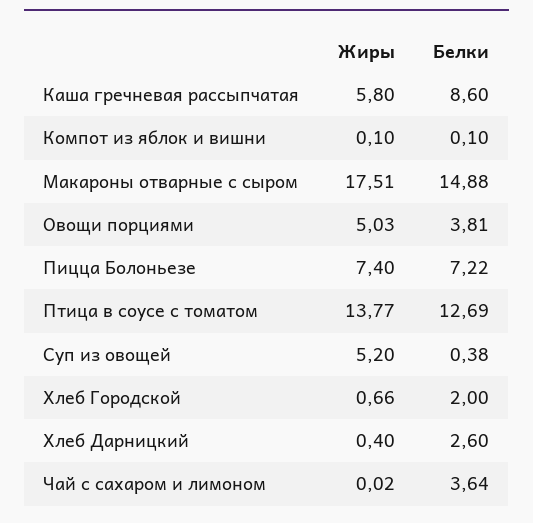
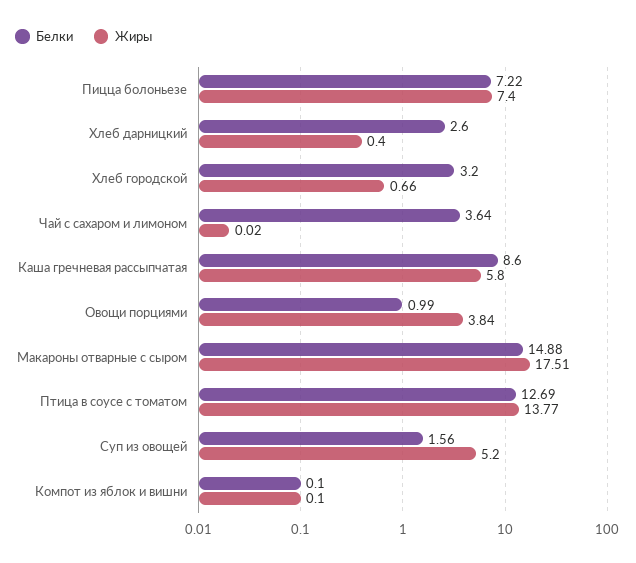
Жиры, Овощи порциями: 5.03 -> 3.84
Белки, Овощи порциями: 3.81 -> 0.99
Белки, Суп из овощей: 0.38 -> 1.56
Белки, Хлеб Городской: 2 -> 3.2

